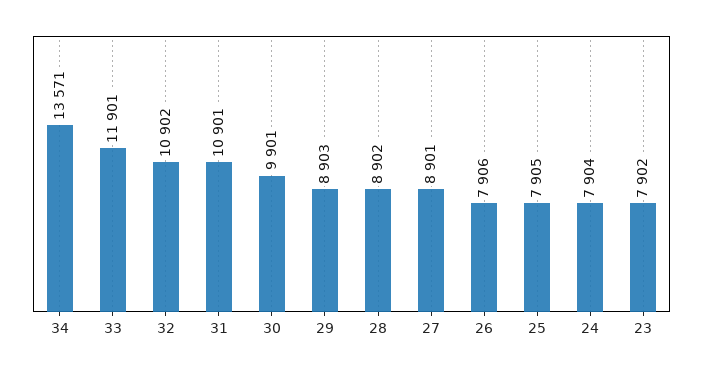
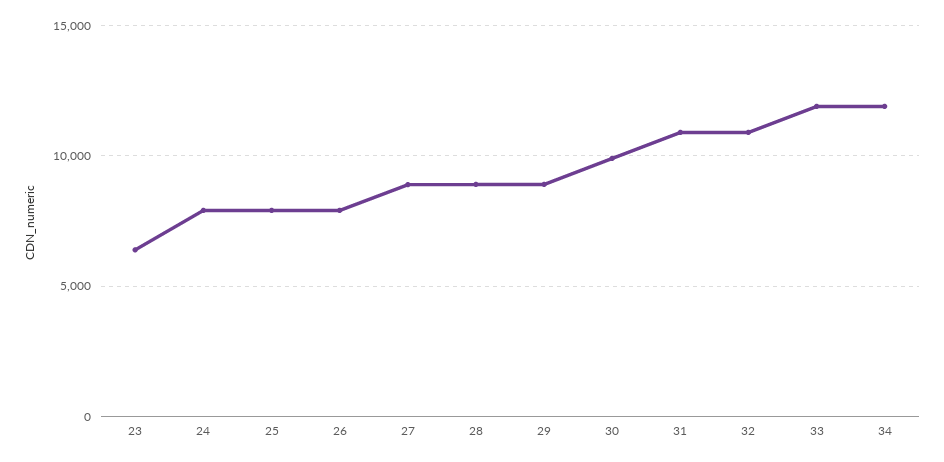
34: 13571 -> 12000
23: 7902 -> 6500

